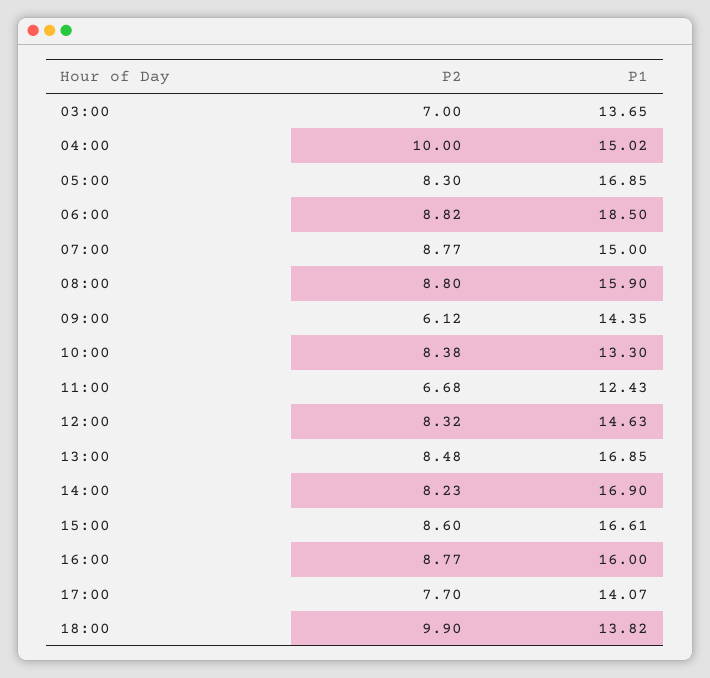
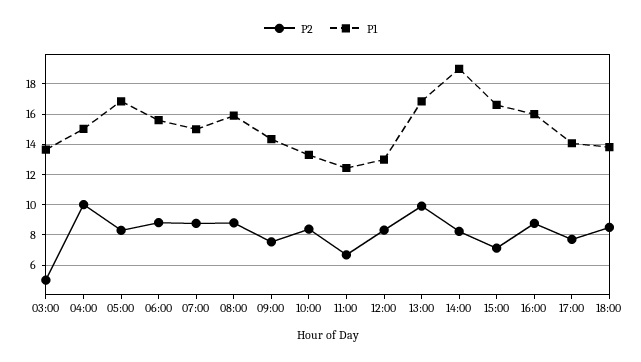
P2, 03:00: 7 -> 5
P1, 06:00: 18.5 -> 15.5
P2, 09:00: 6.12 -> 7.5
P1, 12:00: 14.63 -> 13
P2, 13:00: 8.48 -> 10
P1, 14:00: 16.9 -> 19
P2, 15:00: 8.6 -> 7
P2, 18:00: 9.9 -> 8.5

